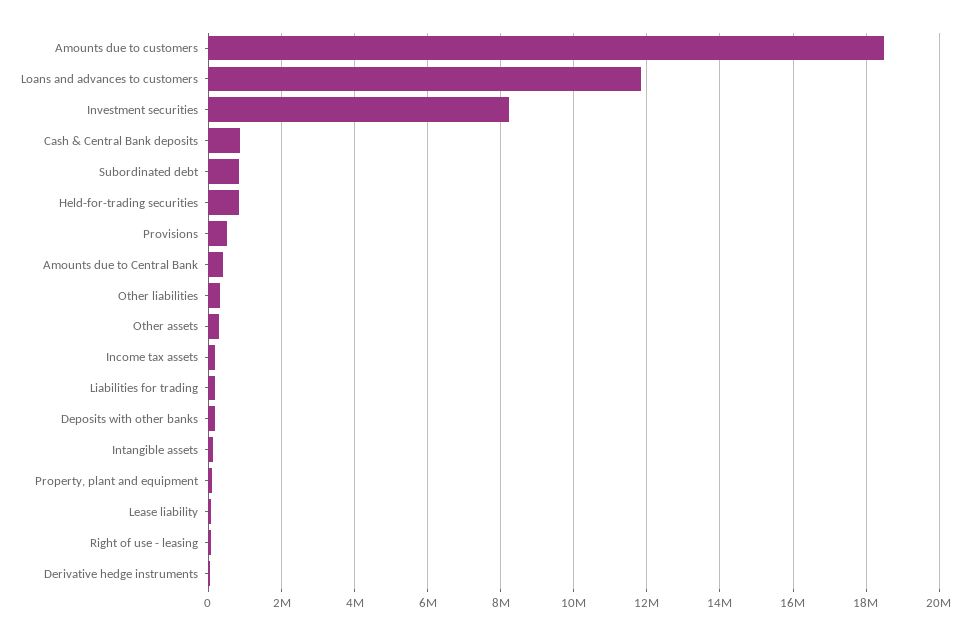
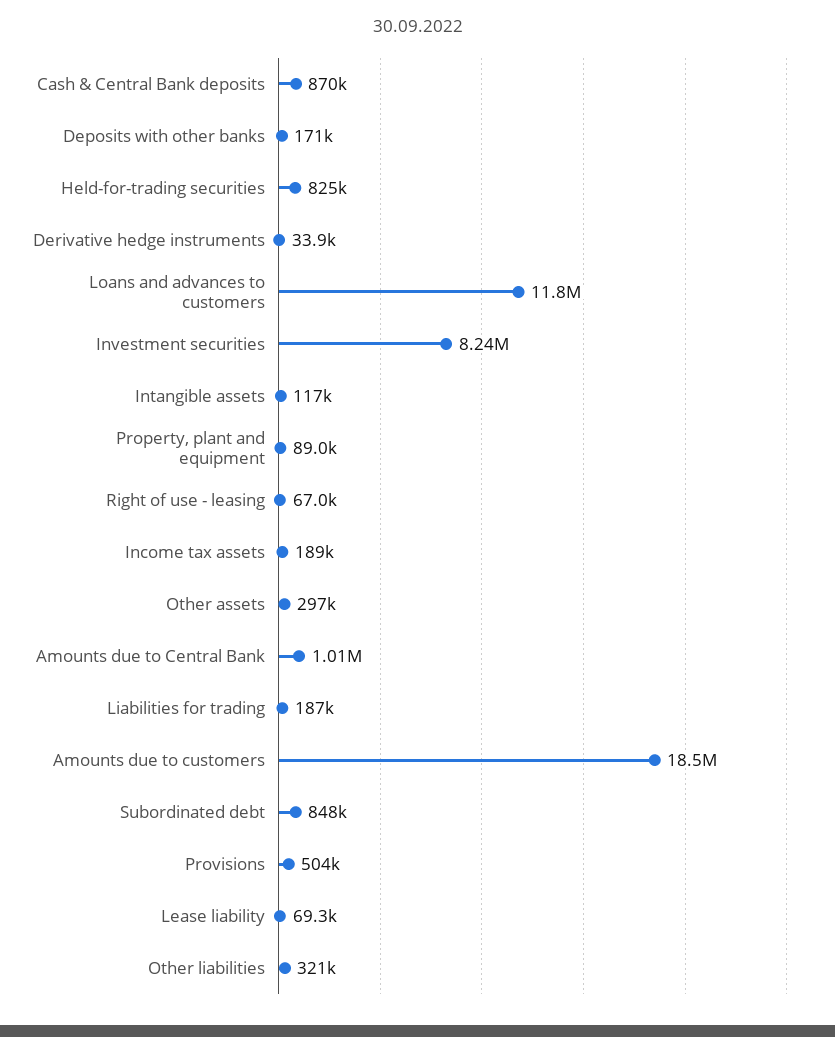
Amounts due to Central Bank: 400000 -> 1010000

